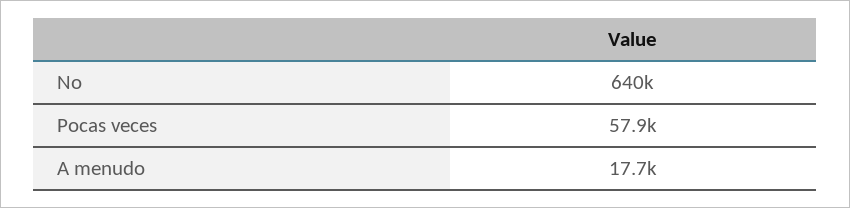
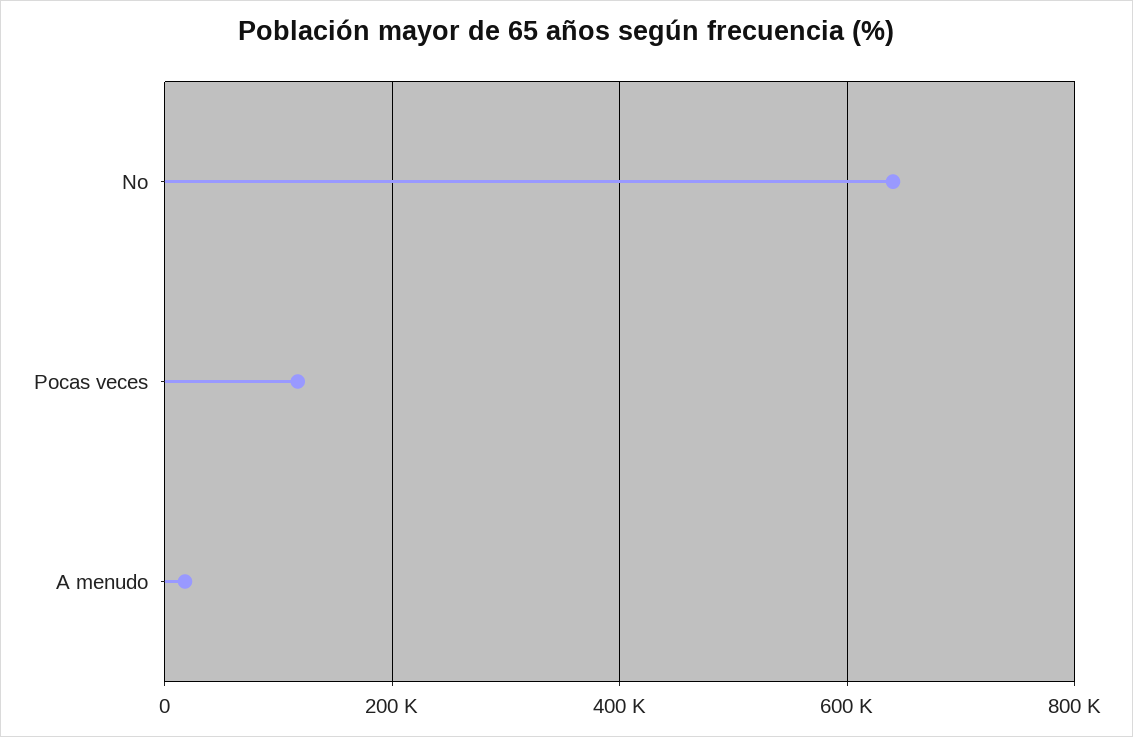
Pocas veces: 57900 -> 120000

